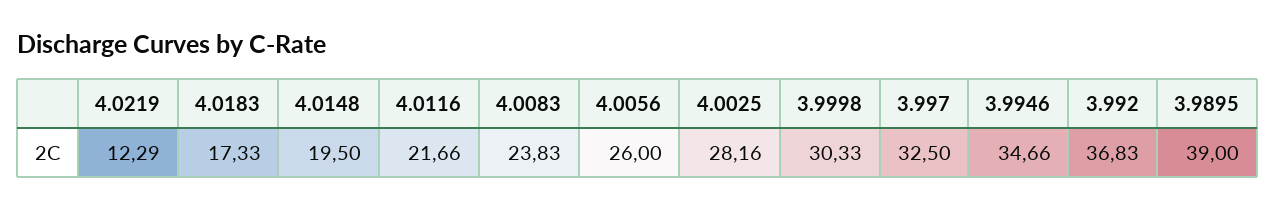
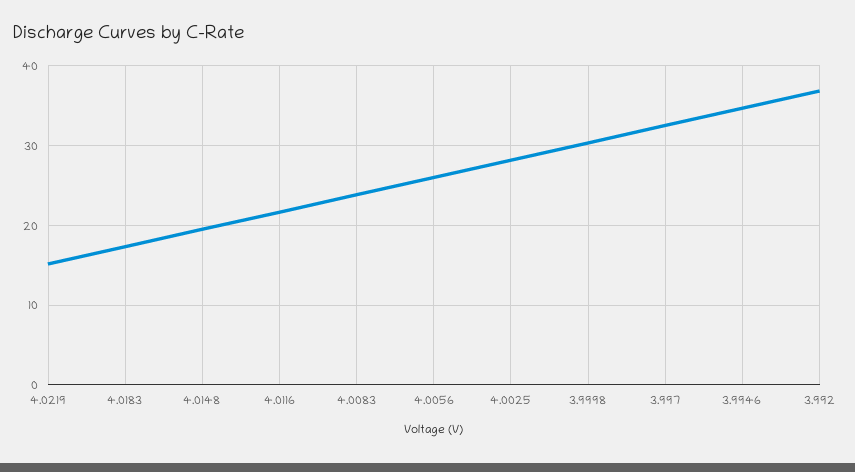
4.0219: 12.29 -> 15
3.9895: 39 -> none

